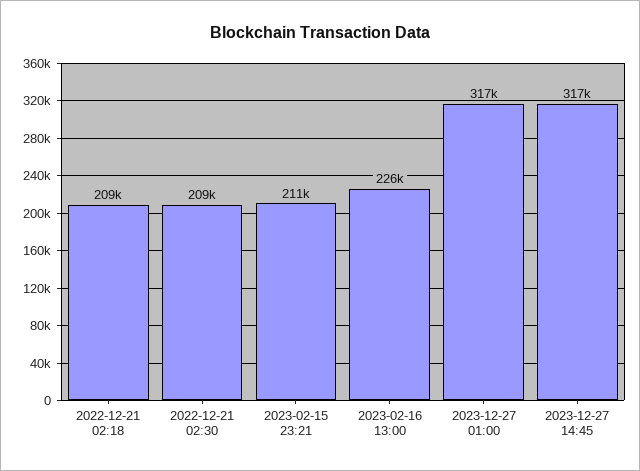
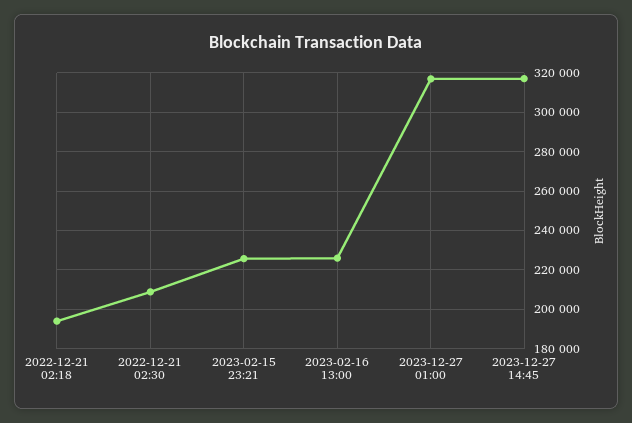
2022-12-21 02:18: 209000 -> 195000
2023-02-15 23:21: 211000 -> 225000

